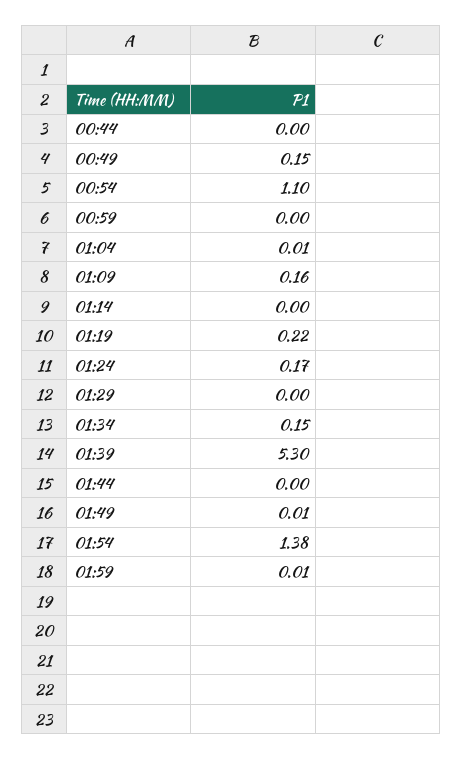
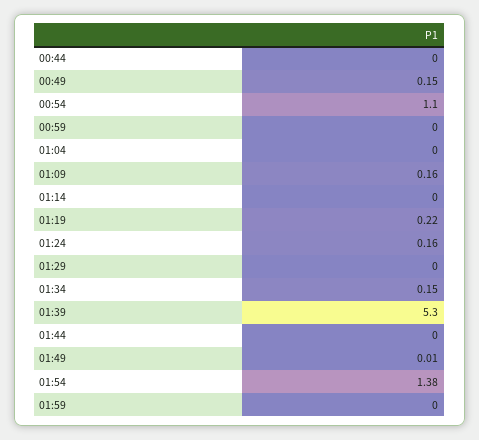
01:04: 0.01 -> 0
01:24: 0.17 -> 0.16
01:59: 0.01 -> 0

